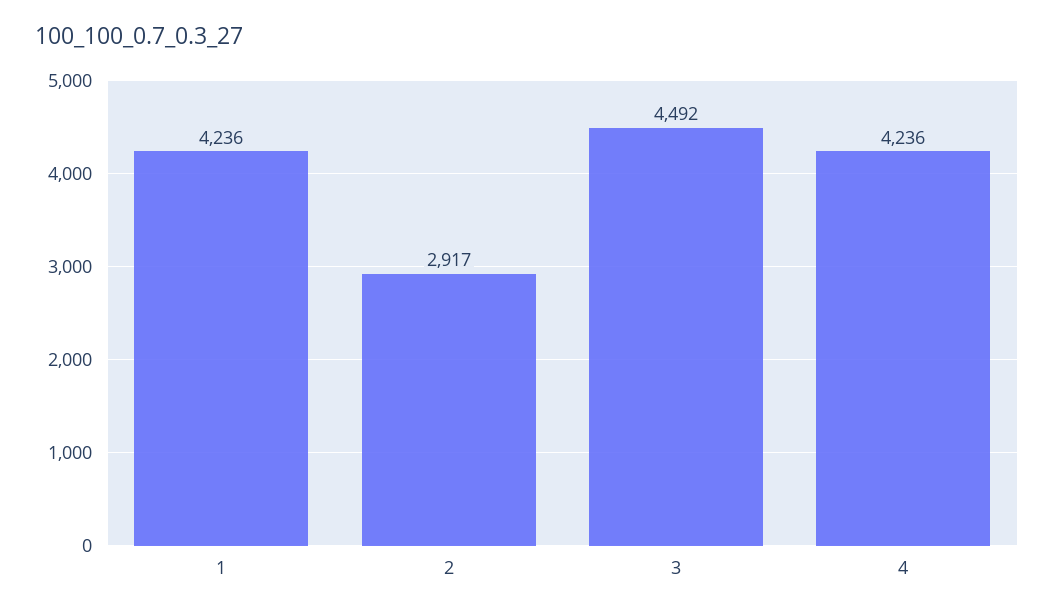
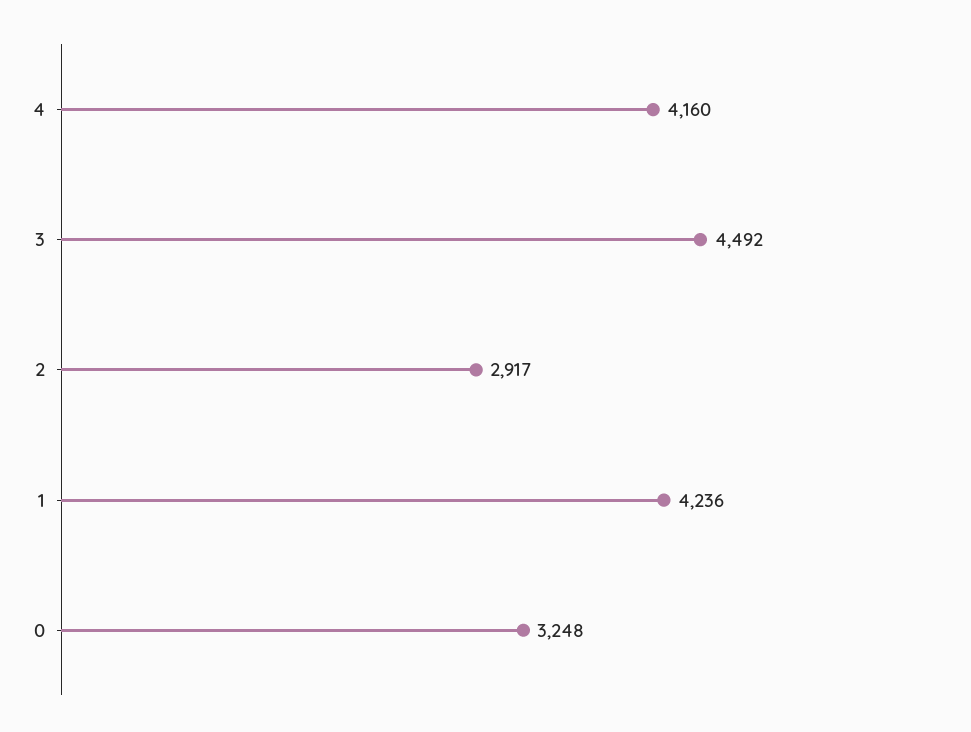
4: 4236 -> 4160
0: none -> 3248

